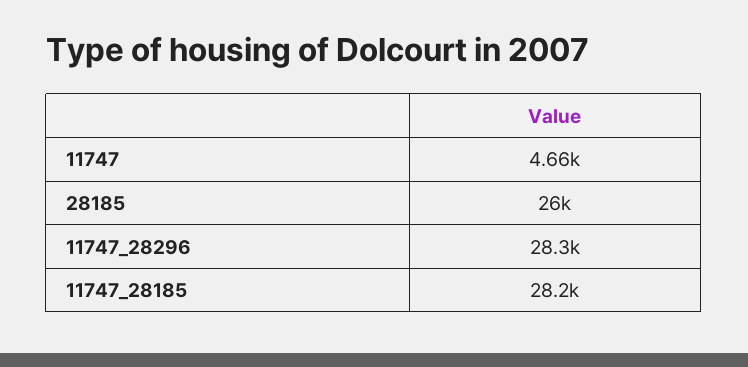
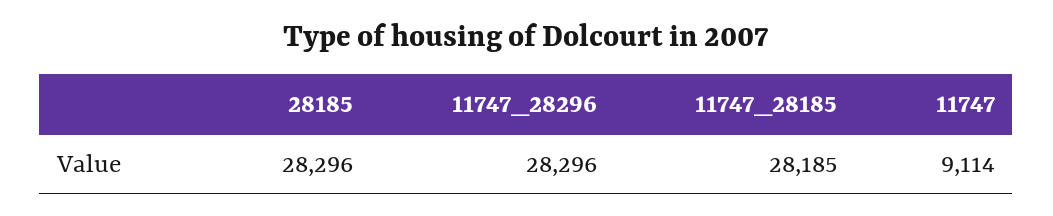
11747: 4660 -> 9114
28185: 26000 -> 28296

